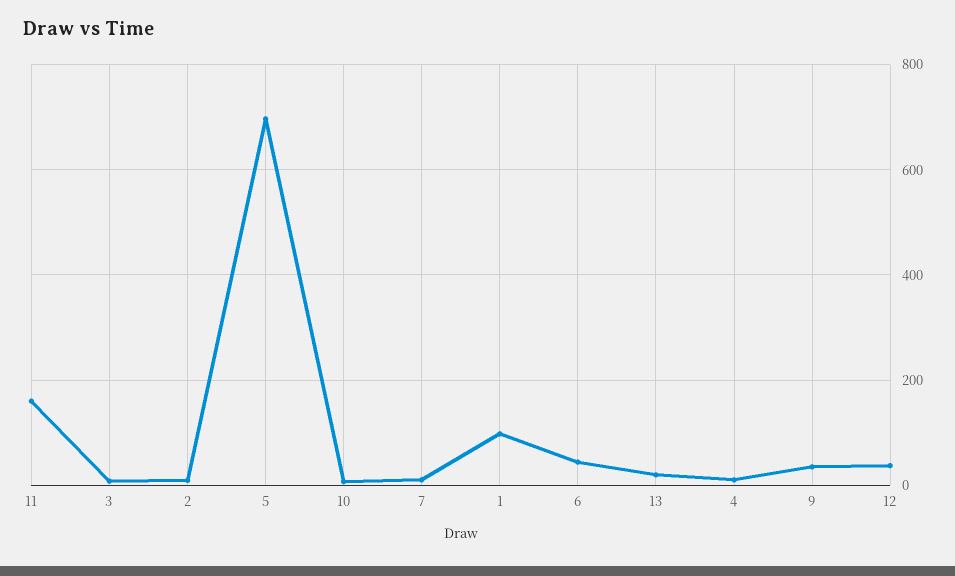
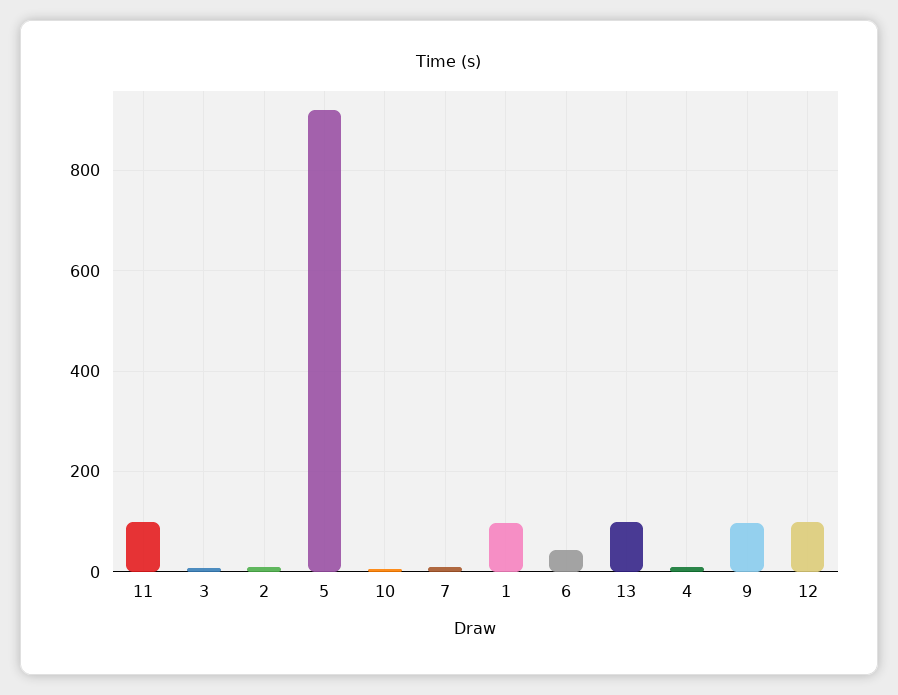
11: 160 -> 100
5: 700 -> 920
13: 20 -> 100
9: 40 -> 100
12: 40 -> 100

